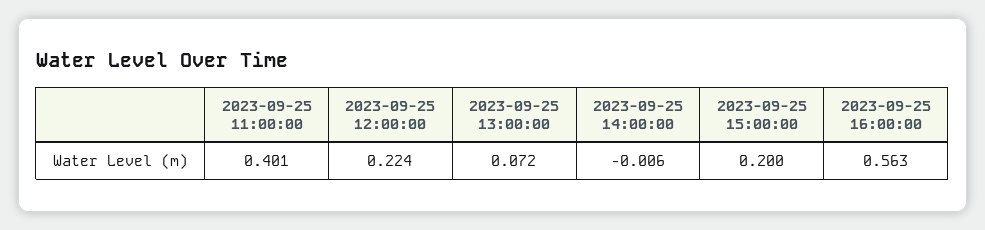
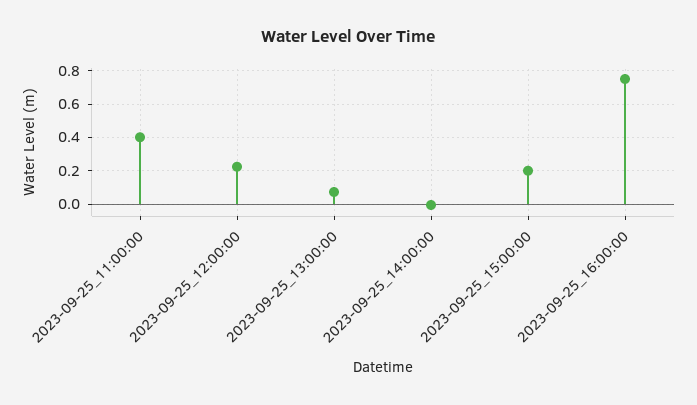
2023-09-25 16:00:00: 0.563 -> 0.75

